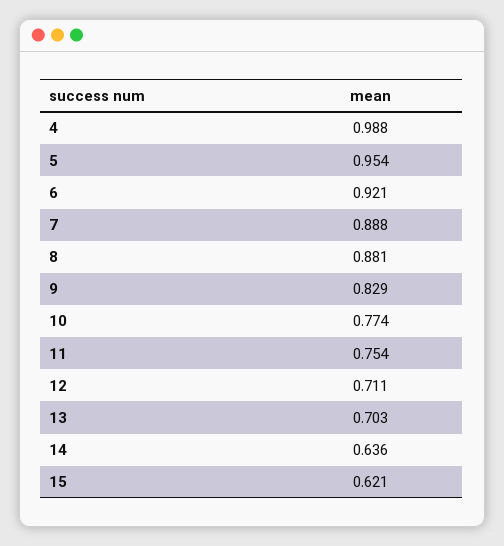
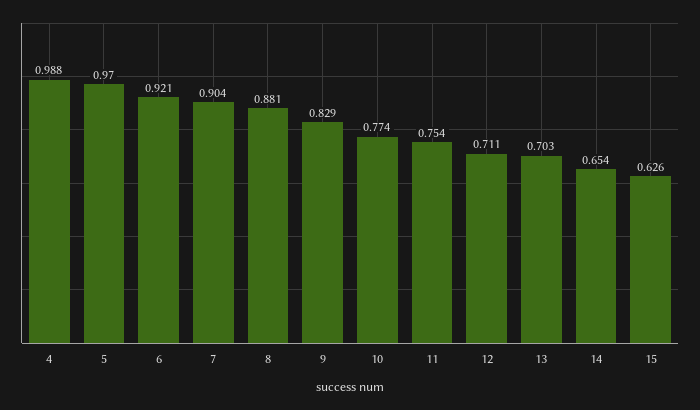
5: 0.954 -> 0.97
7: 0.888 -> 0.904
14: 0.636 -> 0.654
15: 0.621 -> 0.626

